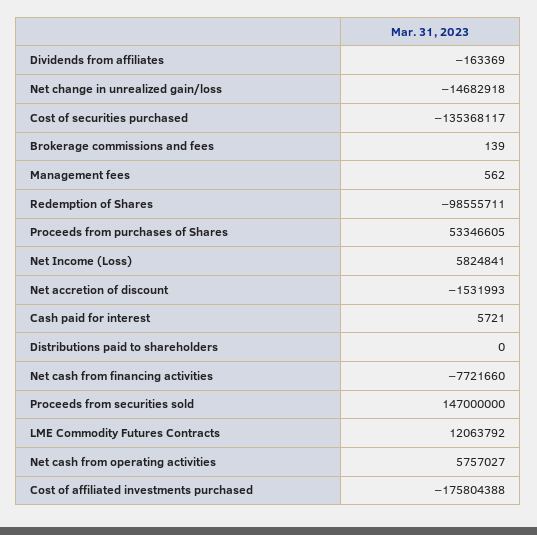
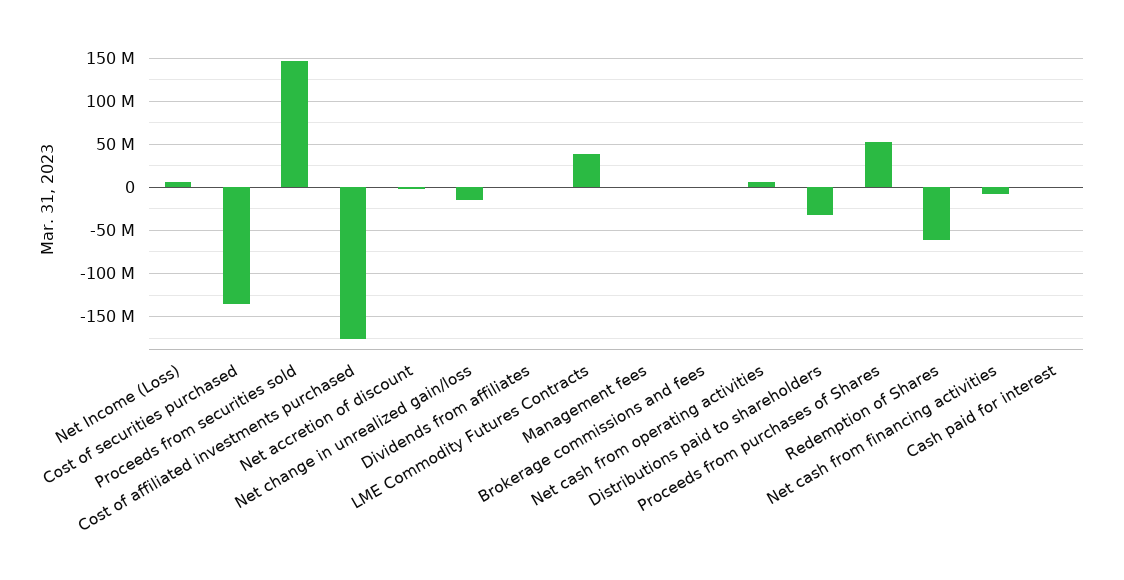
Redemption of Shares: -98555711 -> -60000000
Distributions paid to shareholders: 0 -> -30000000
LME Commodity Futures Contracts: 12063792 -> 40000000

